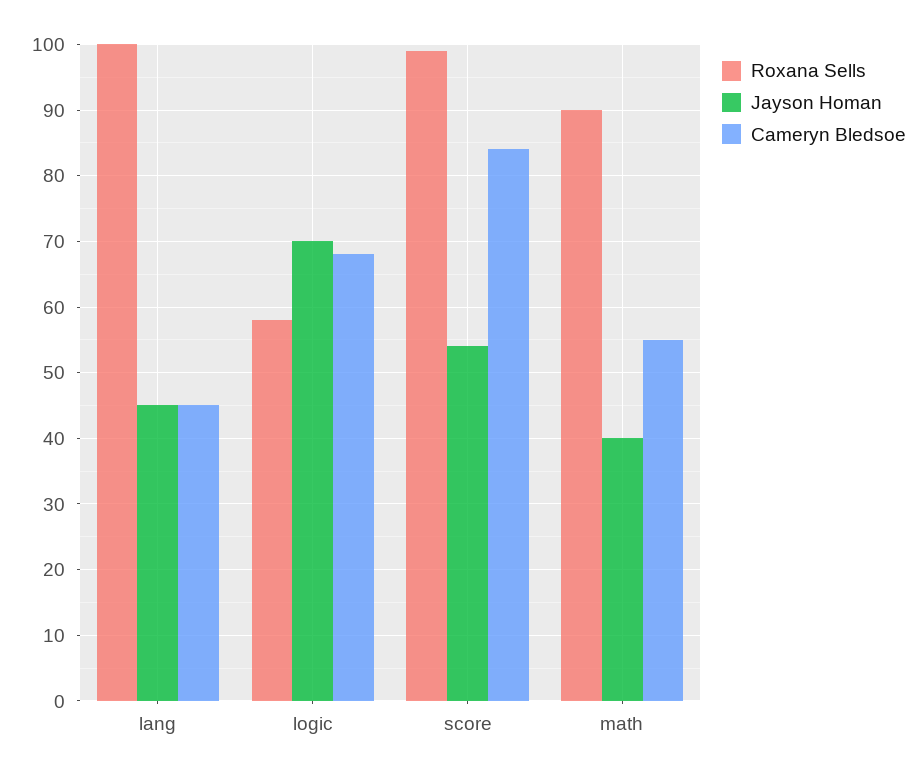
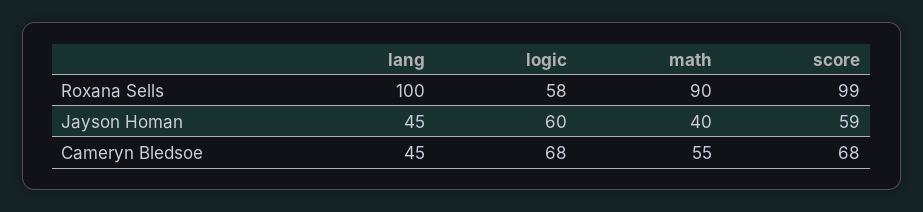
Jayson Homan, logic: 70 -> 60
Jayson Homan, score: 54 -> 59
Cameryn Bledsoe, score: 84 -> 68

